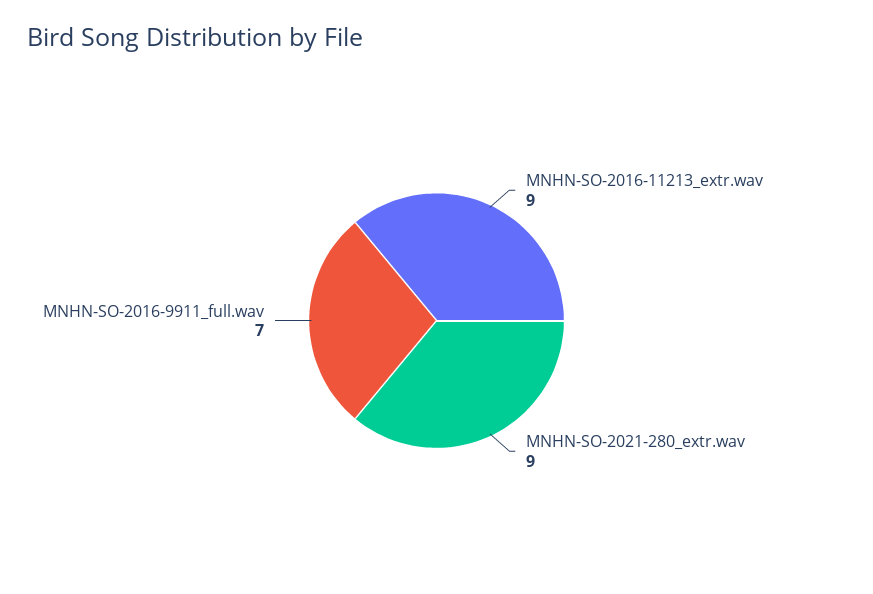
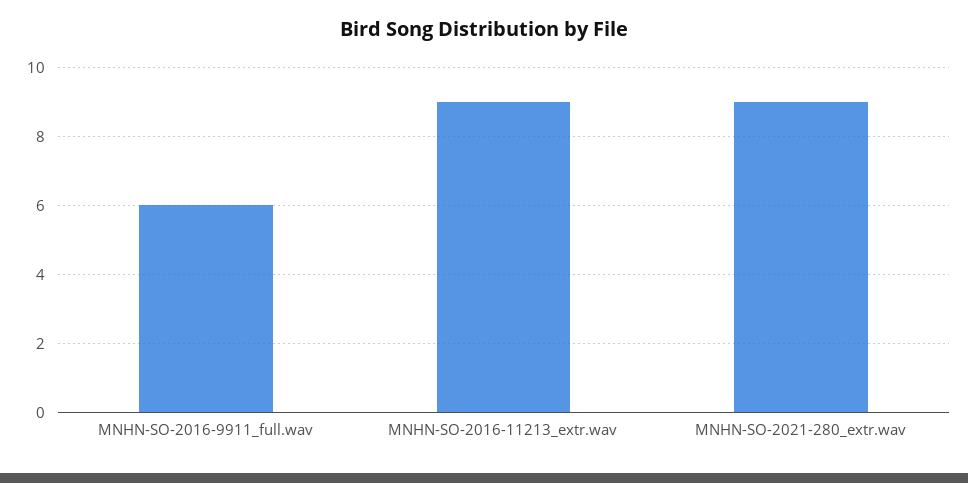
MNHN-SO-2016-9911_full.wav: 7 -> 6

